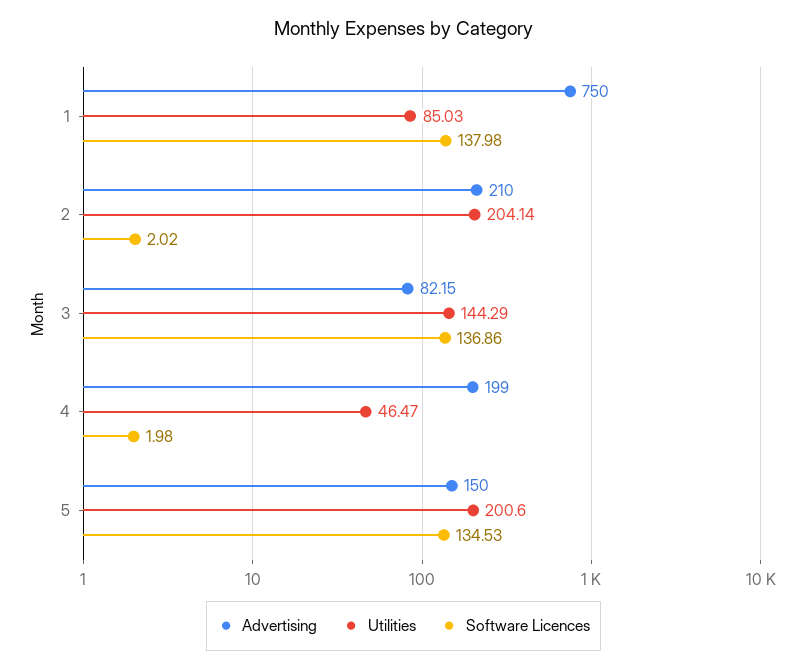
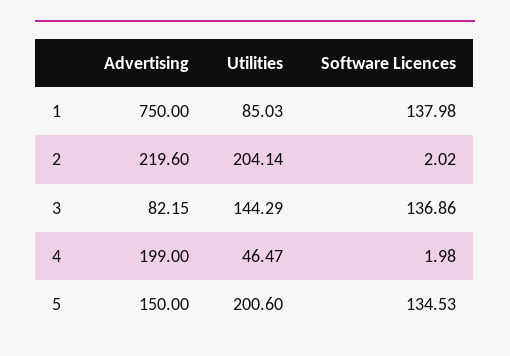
Advertising, 2: 210 -> 219.6

